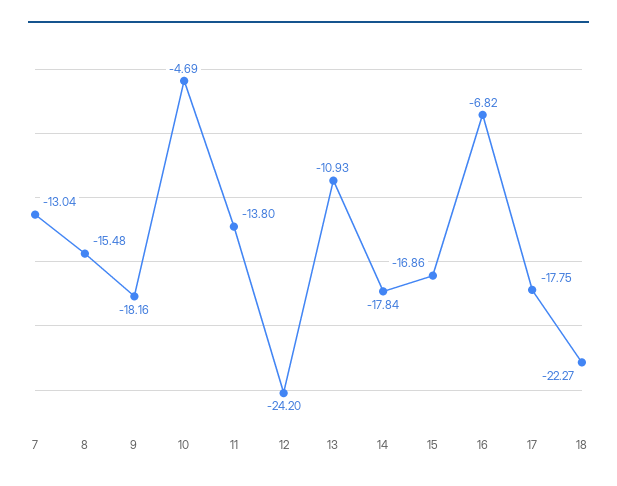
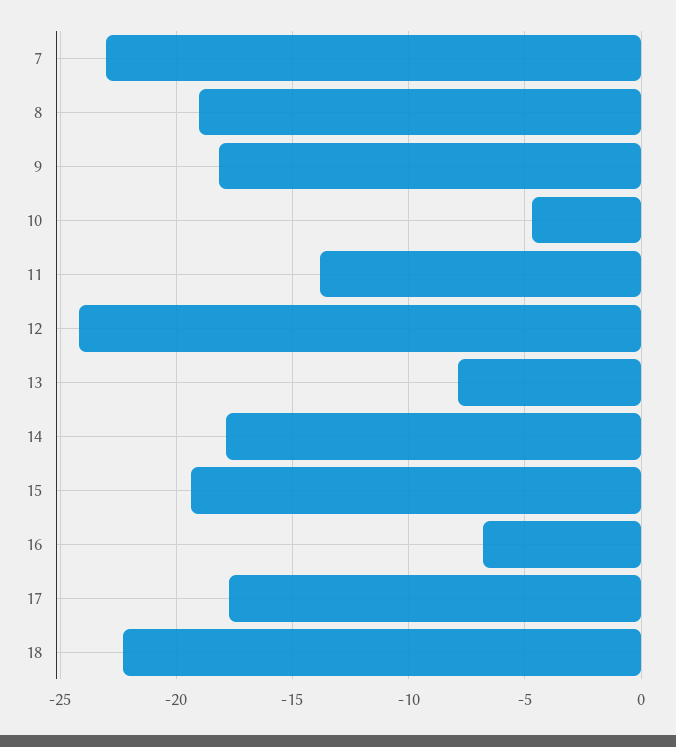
7: -13.04 -> -23
8: -15.48 -> -19
13: -10.93 -> -8
15: -16.86 -> -19.5

